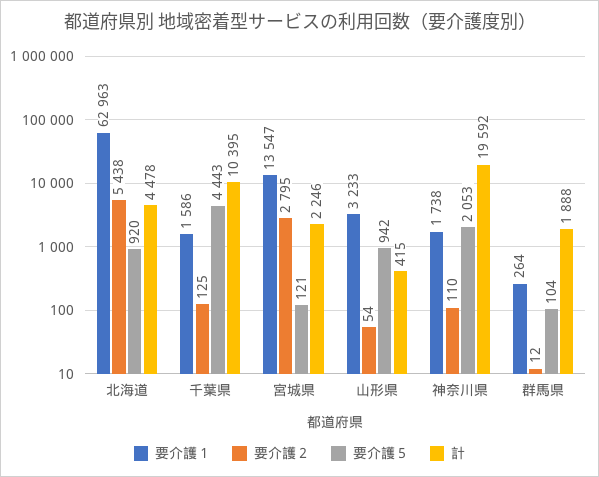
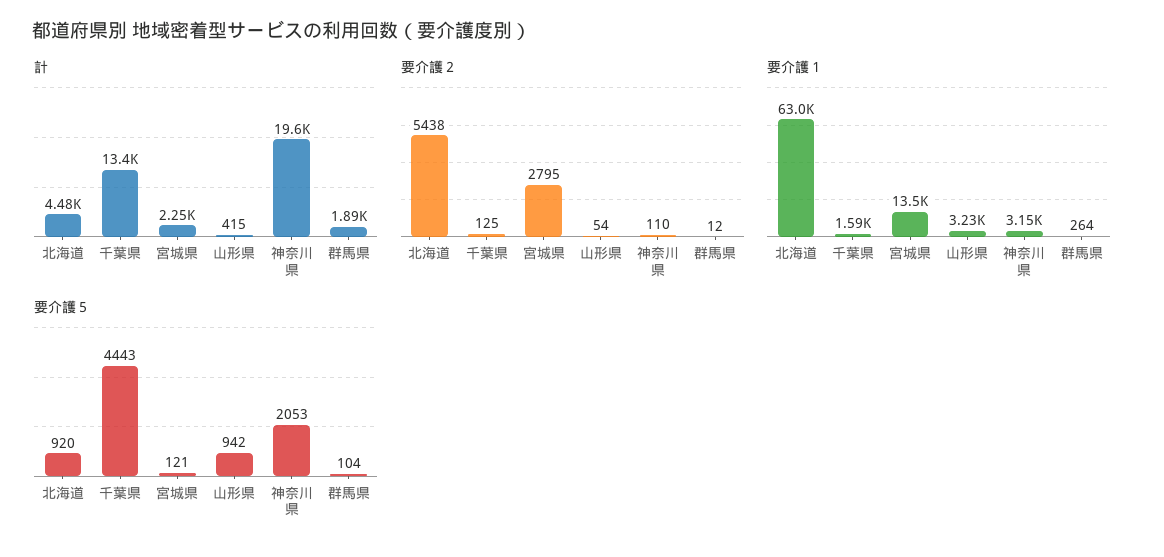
計, 千葉県: 10395 -> 13400
要介護１, 神奈川県: 1738 -> 3150

